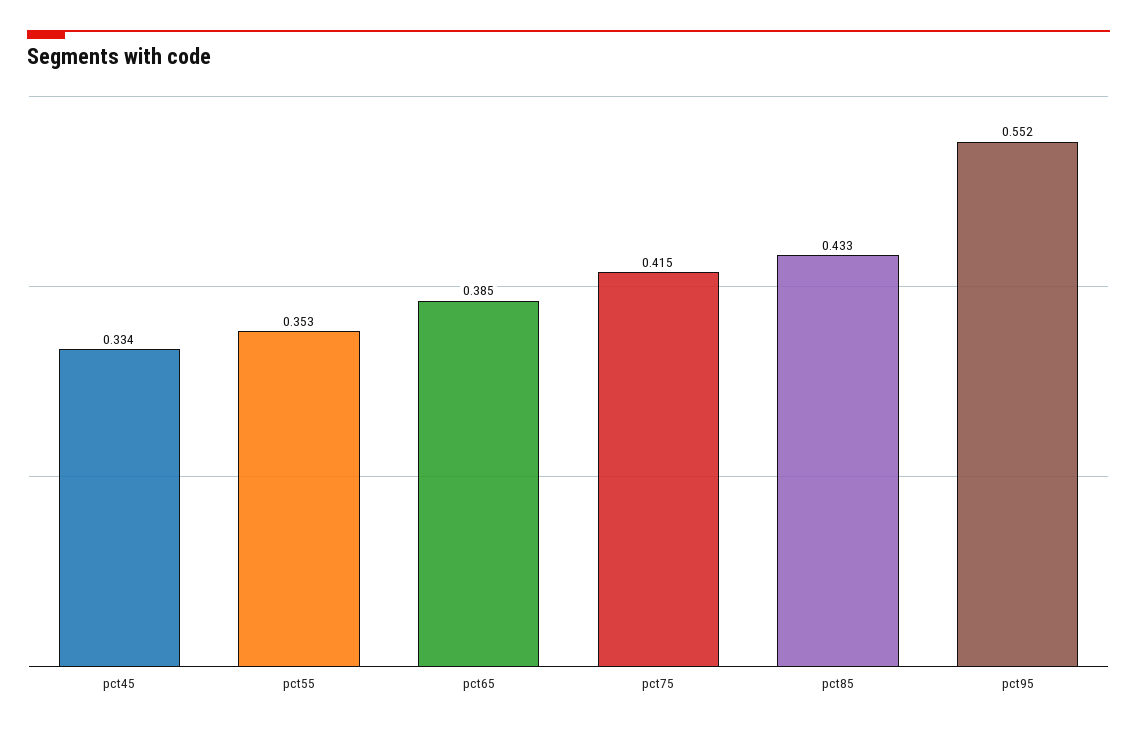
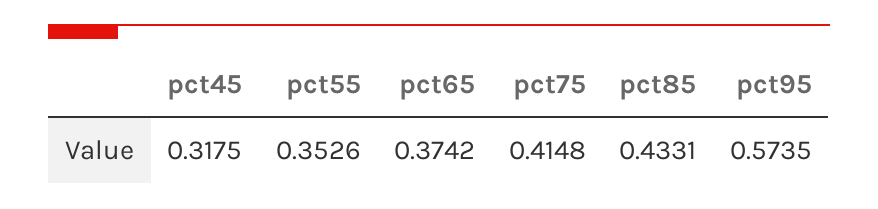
pct45: 0.334 -> 0.3175
pct65: 0.385 -> 0.3742
pct95: 0.552 -> 0.5735

